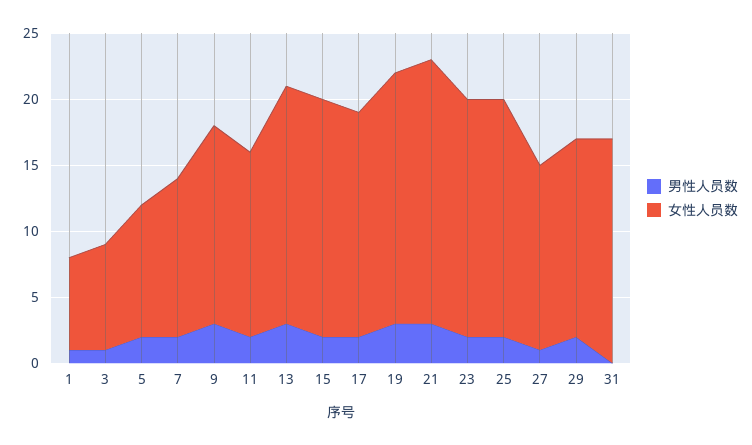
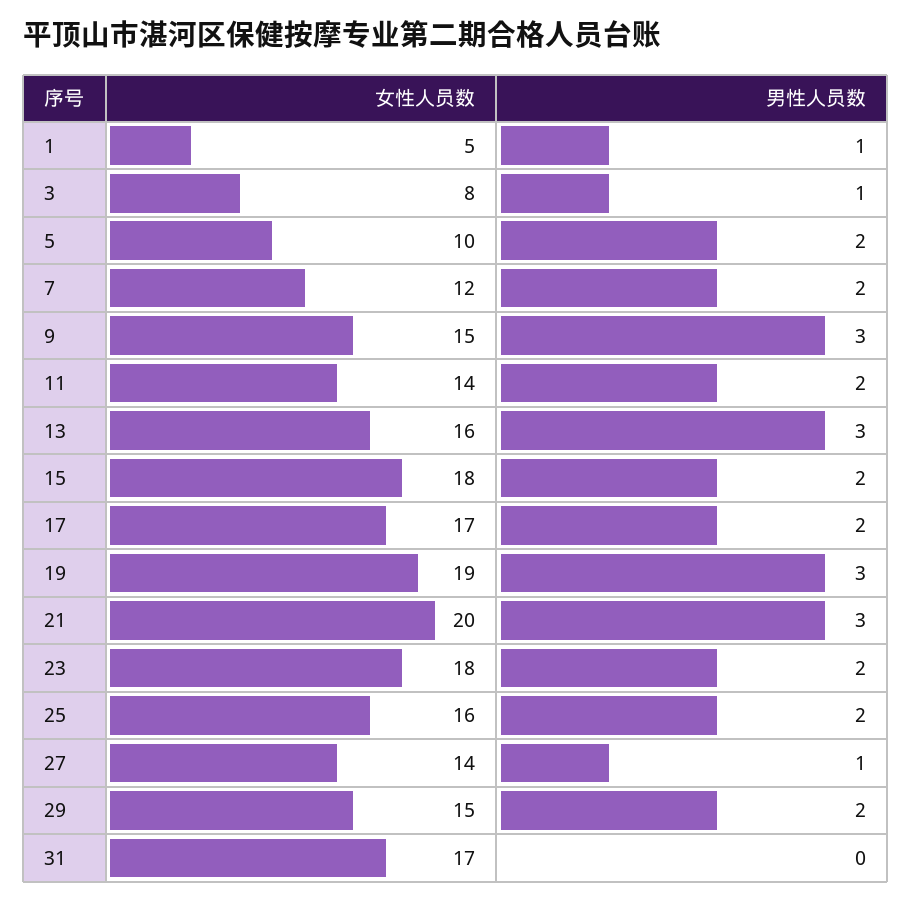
女性人员数, 1: 7 -> 5
女性人员数, 13: 18 -> 16
女性人员数, 25: 18 -> 16

